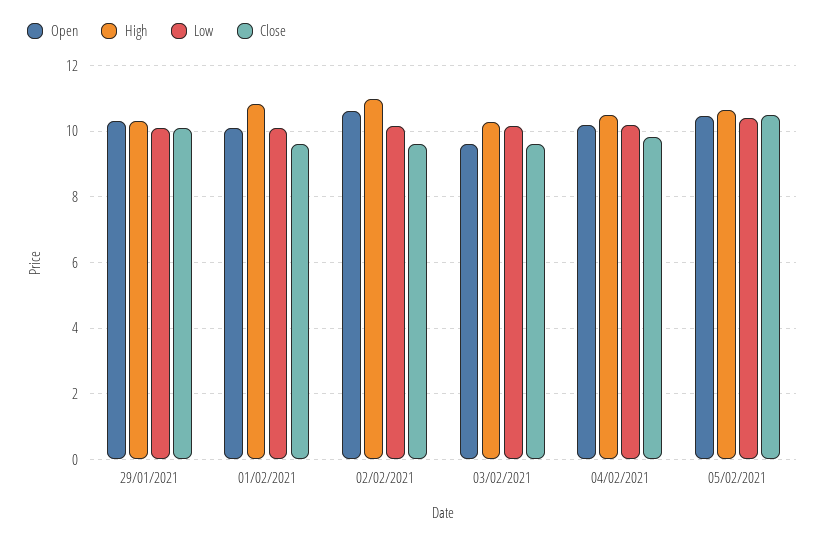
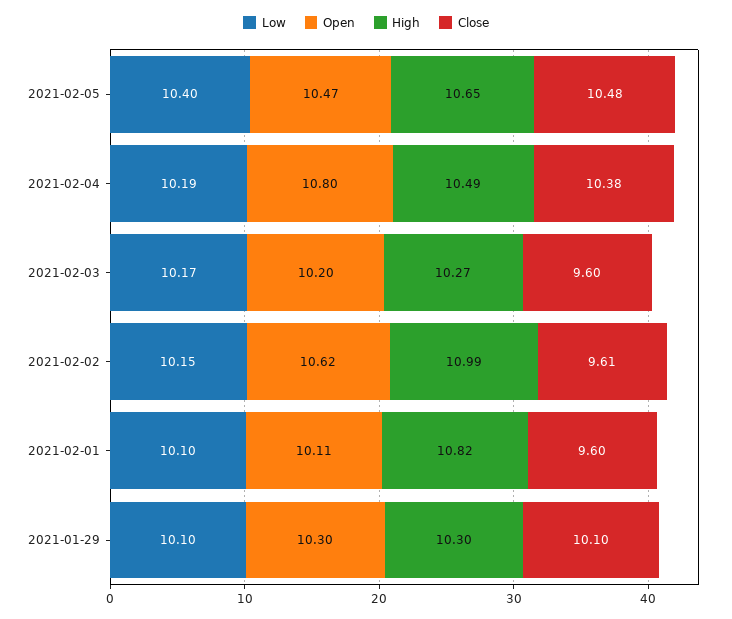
Open, 03/02/2021: 9.6 -> 10.2
Open, 04/02/2021: 10.2 -> 10.8
Close, 04/02/2021: 9.8 -> 10.38

